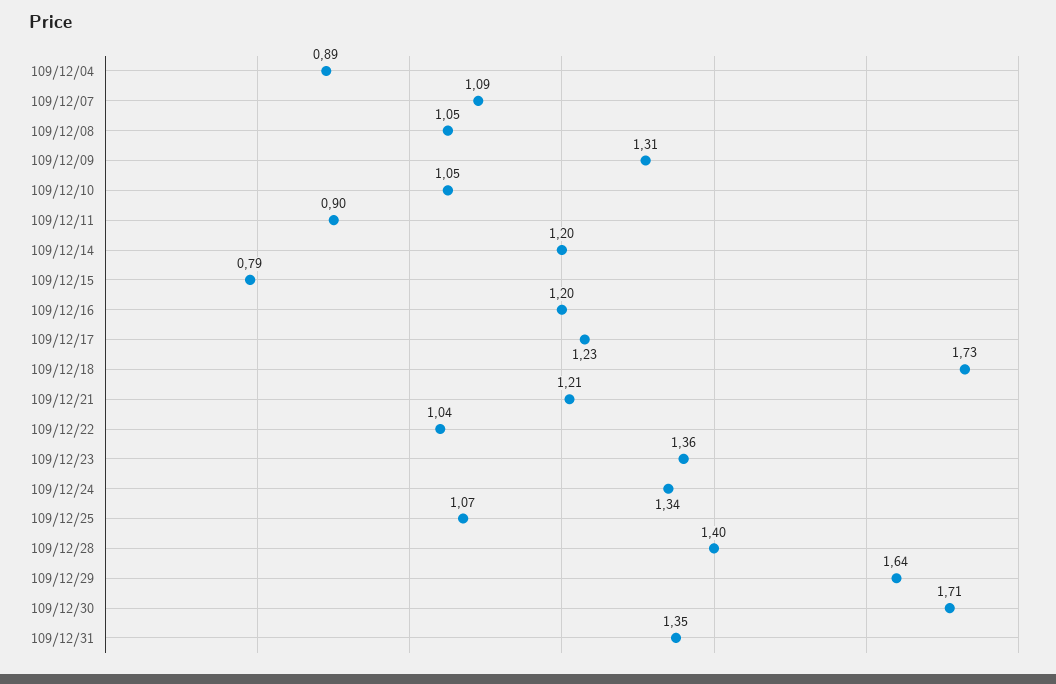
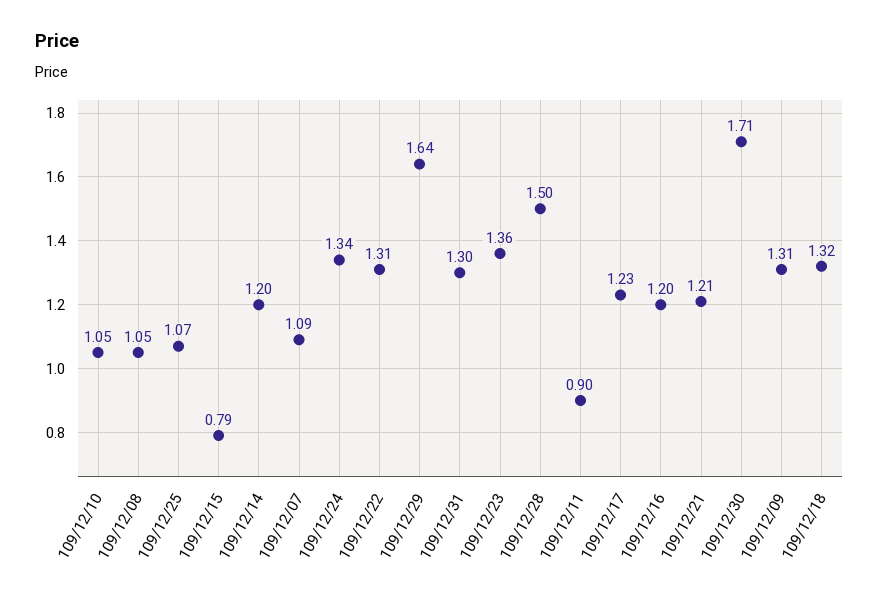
109/12/04: 0.89 -> none
109/12/18: 1.73 -> 1.32
109/12/22: 1.04 -> 1.31
109/12/28: 1.4 -> 1.5
109/12/31: 1.35 -> 1.3

